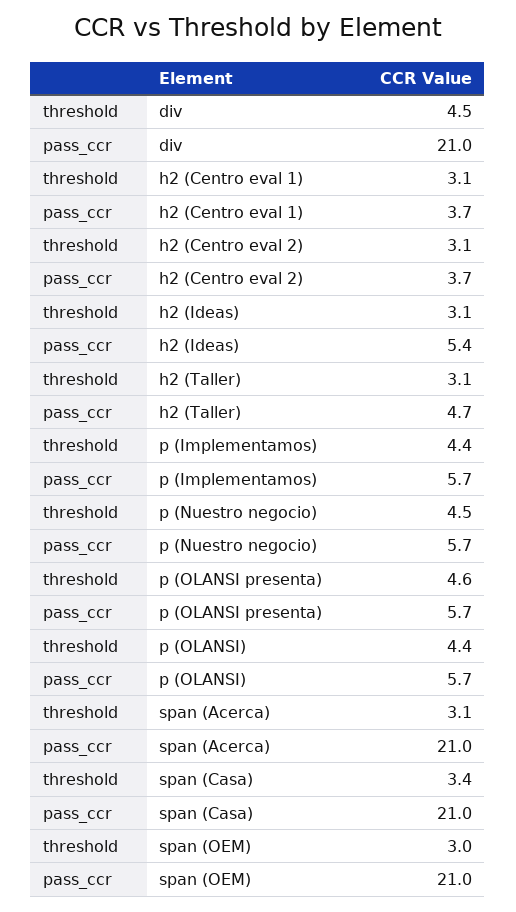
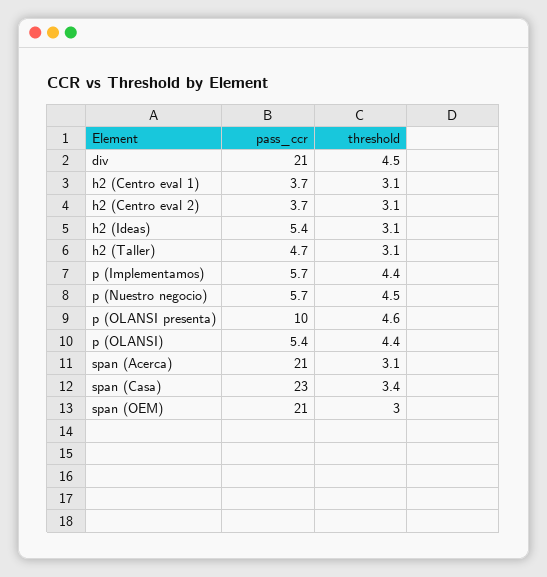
pass_ccr, p (OLANSI presenta): 5.7 -> 10
pass_ccr, p (OLANSI): 5.7 -> 5.4
pass_ccr, span (Casa): 21 -> 23

